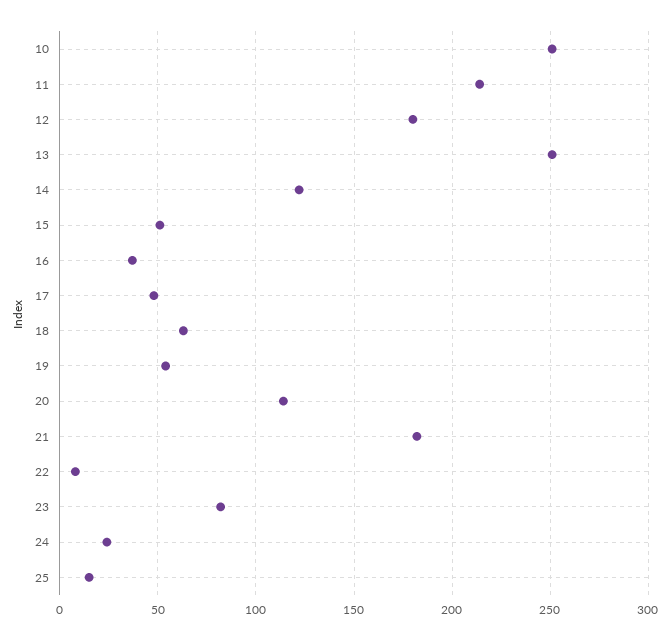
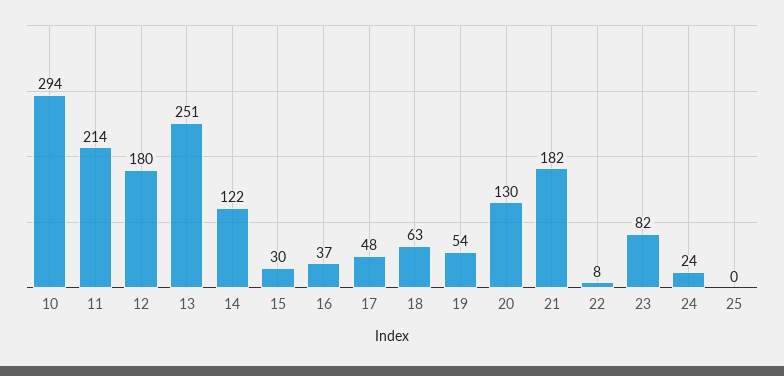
10: 250 -> 294
15: 50 -> 30
20: 115 -> 130
25: 15 -> 0

